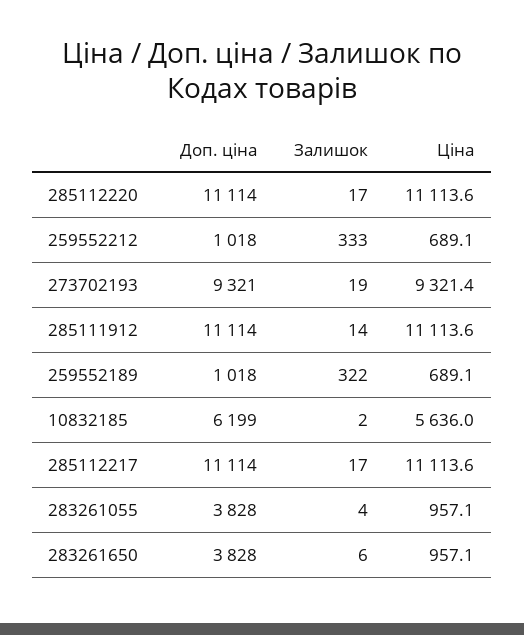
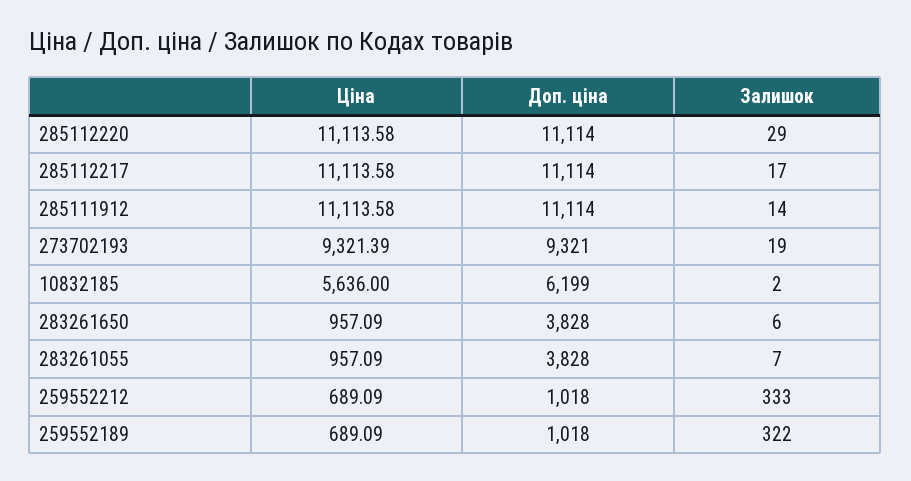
Залишок, 285112220: 17 -> 29
Залишок, 283261055: 4 -> 7

